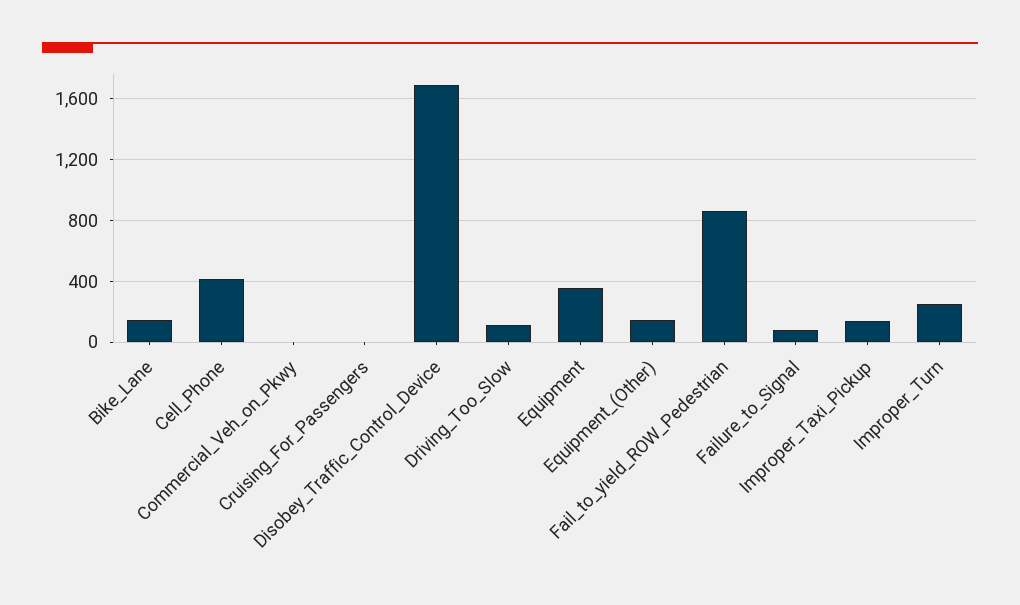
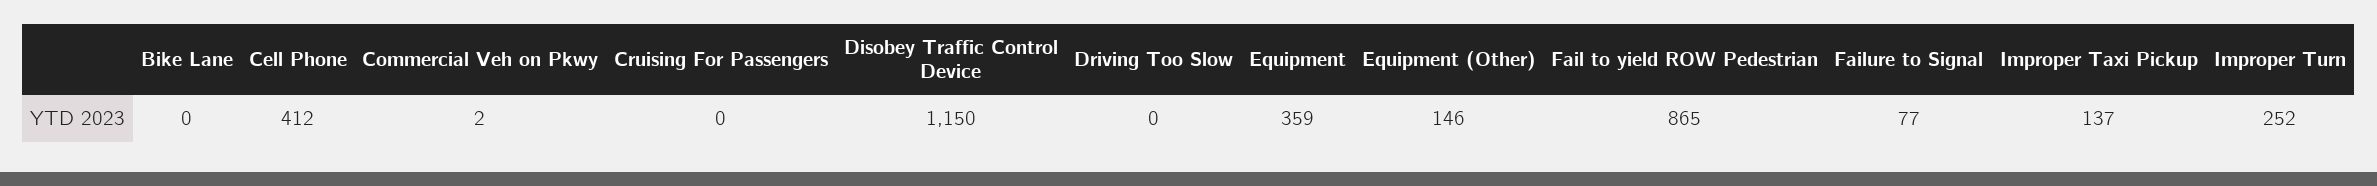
Bike_Lane: 150 -> 0
Disobey_Traffic_Control_Device: 1700 -> 1150
Driving_Too_Slow: 100 -> 0

